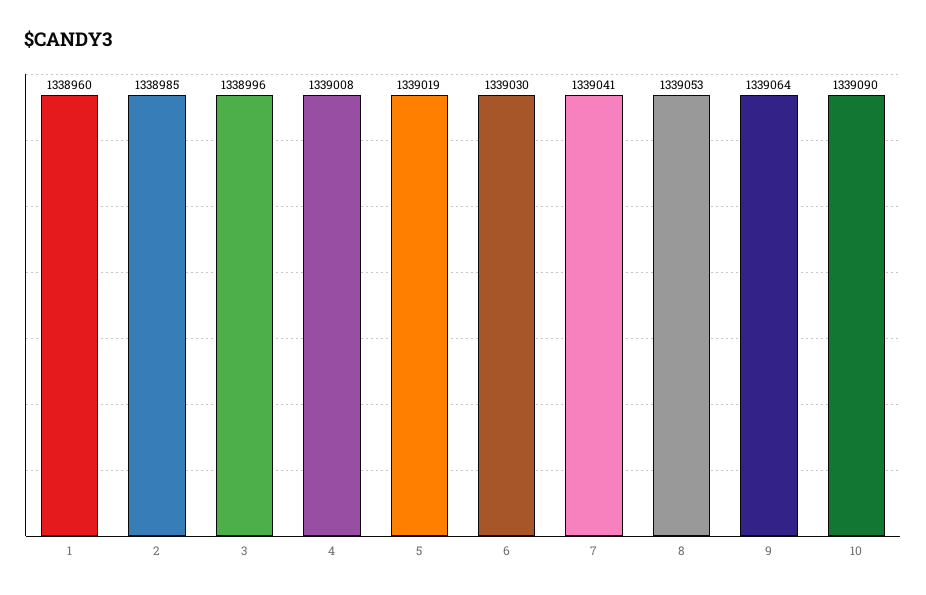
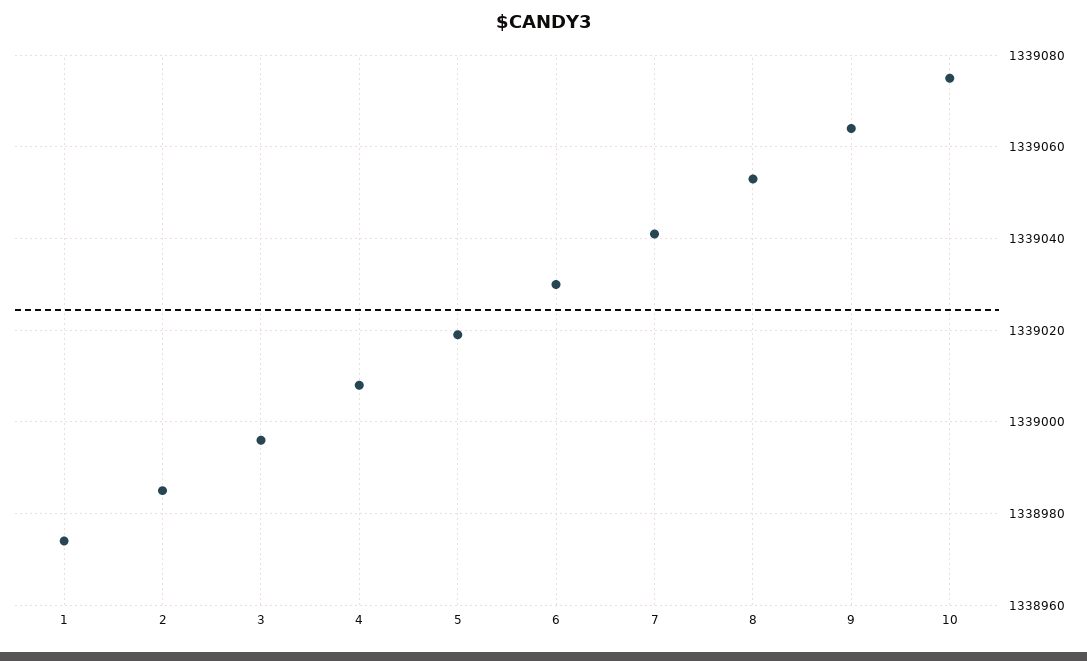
1: 1338960 -> 1338975
10: 1339090 -> 1339075

